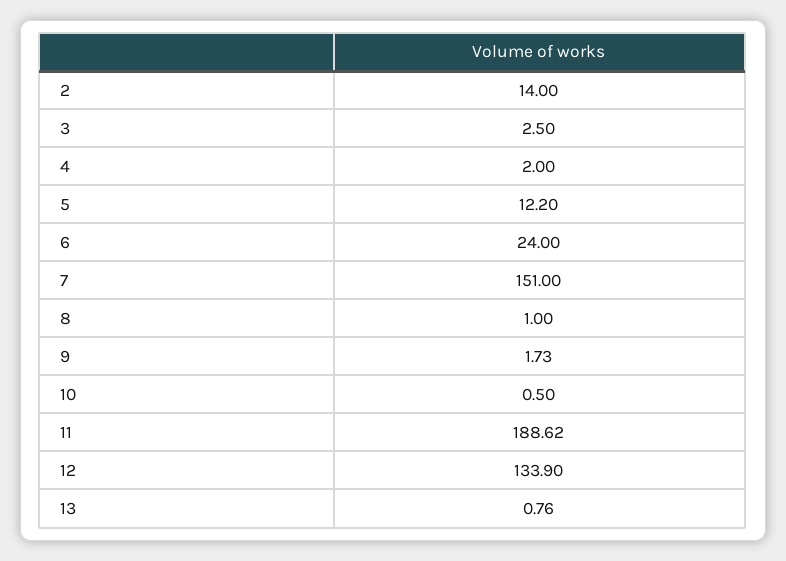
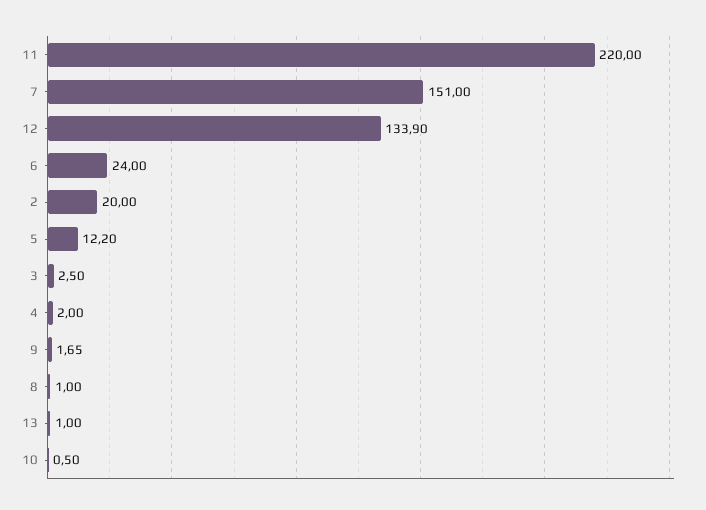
2: 14 -> 20
9: 1.73 -> 1.65
11: 188.62 -> 220
13: 0.76 -> 1

